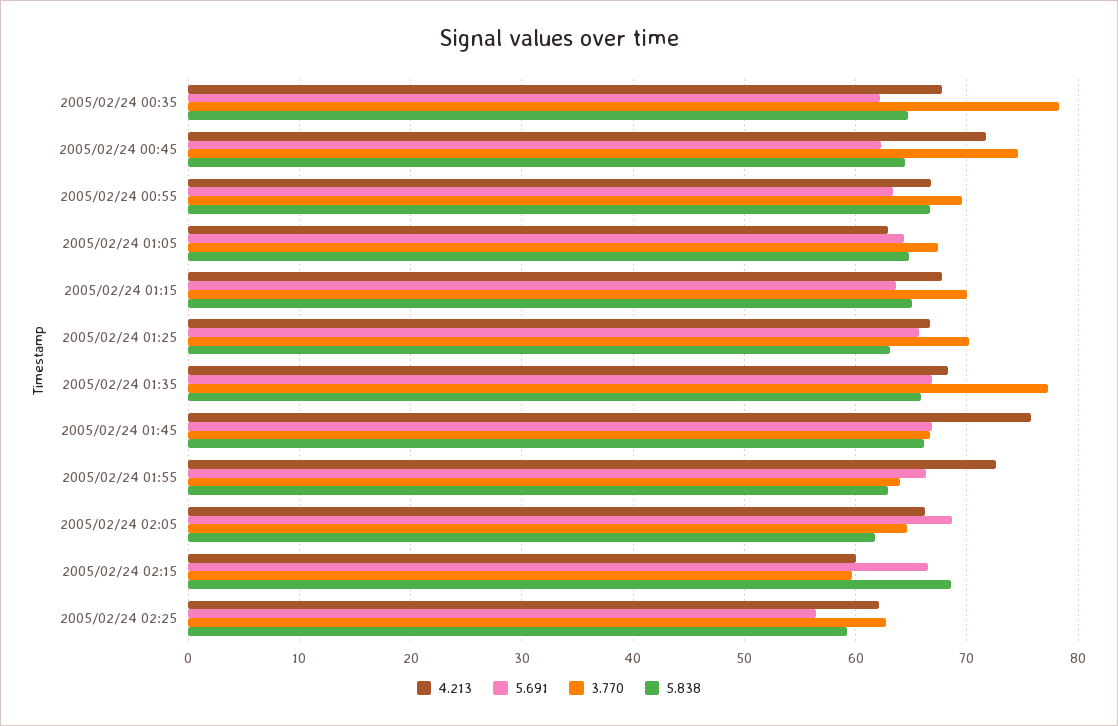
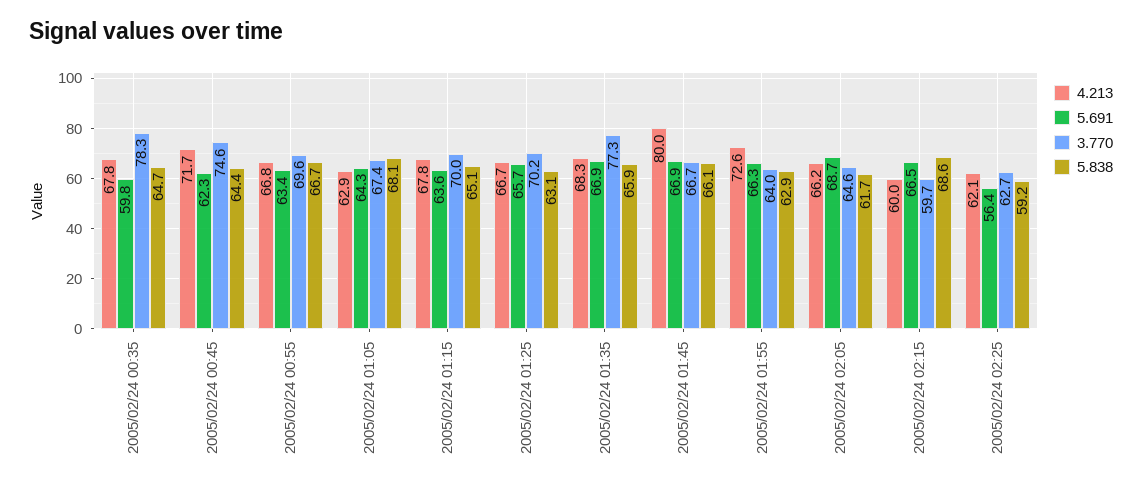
5.691, 2005/02/24 00:35: 62 -> 59.8
5.838, 2005/02/24 01:05: 65 -> 68.1
4.213, 2005/02/24 01:45: 76 -> 80

